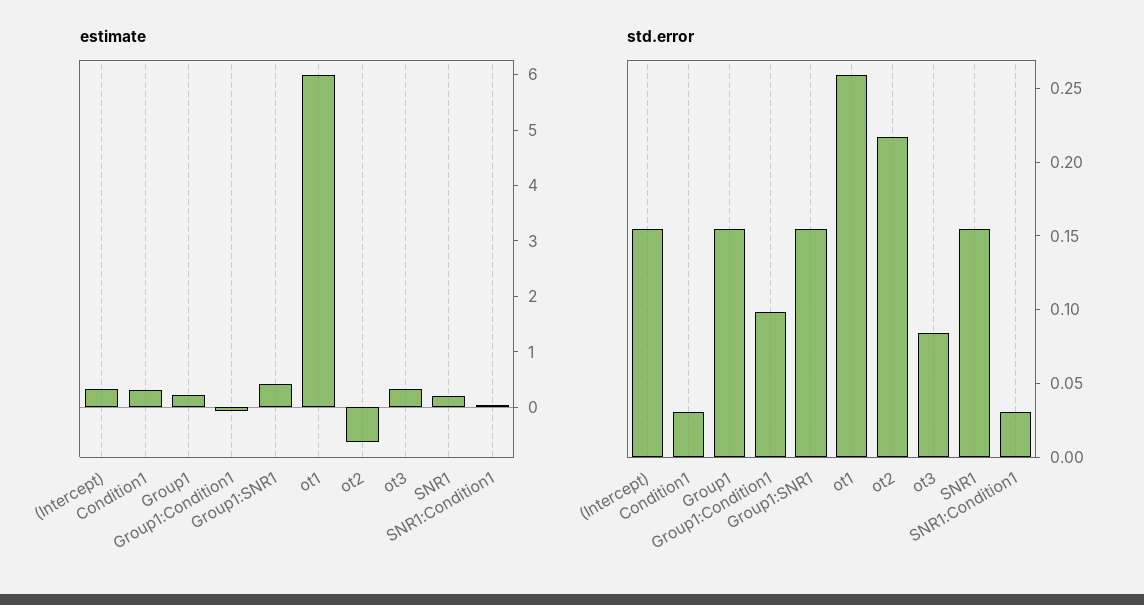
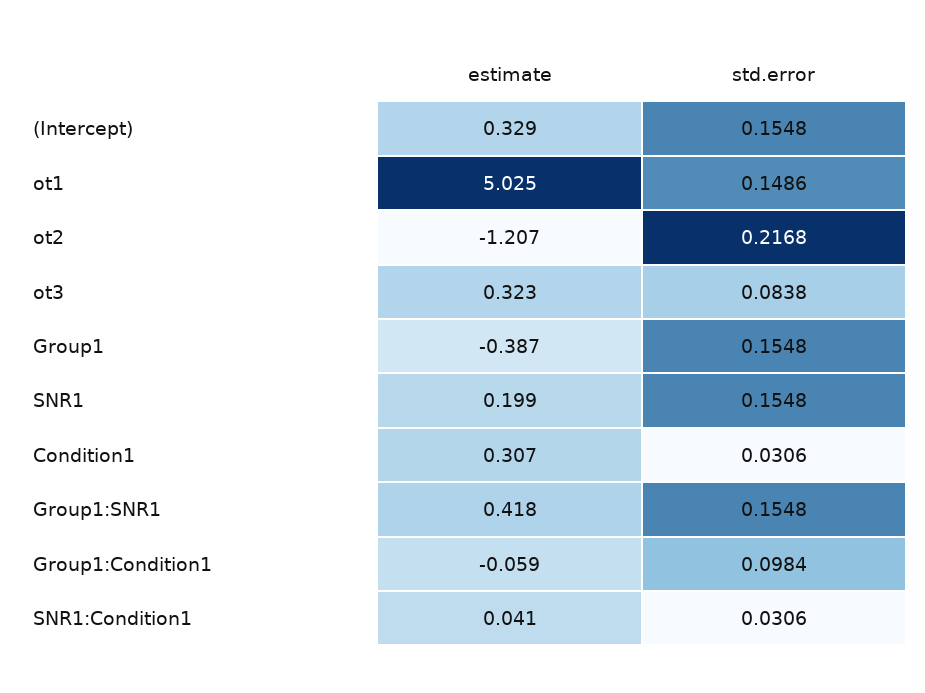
estimate, Group1: 0.2 -> -0.387
estimate, ot1: 6 -> 5.025
estimate, ot2: -0.6 -> -1.207
std.error, ot1: 0.26 -> 0.1486

